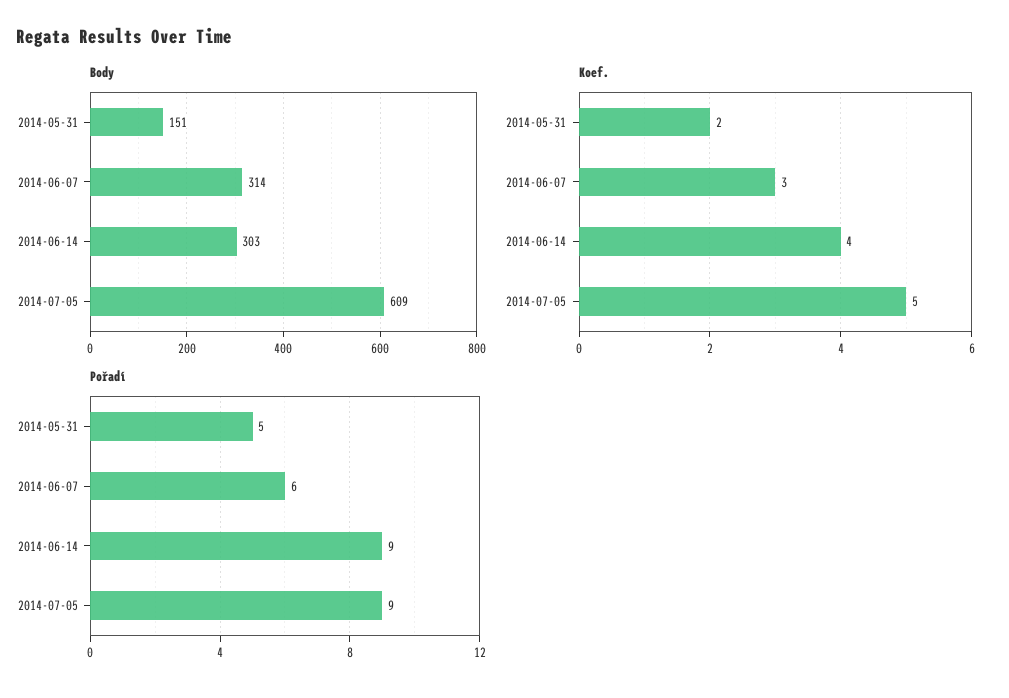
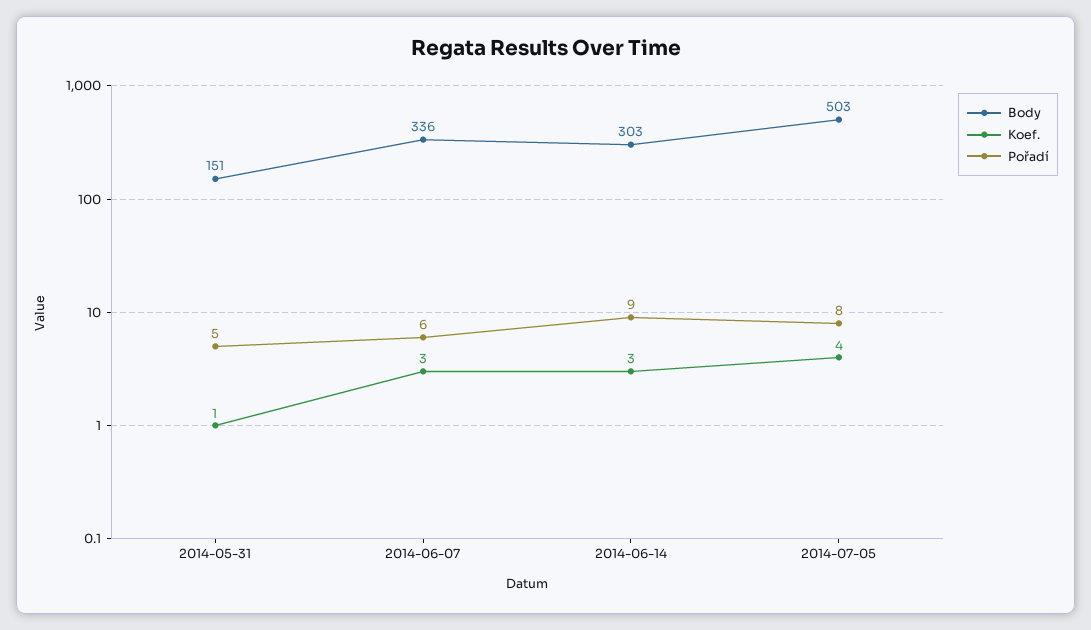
Body, 2014-06-07: 314 -> 336
Body, 2014-07-05: 609 -> 503
Koef., 2014-05-31: 2 -> 1
Koef., 2014-06-14: 4 -> 3
Koef., 2014-07-05: 5 -> 4
Pořadí, 2014-07-05: 9 -> 8

